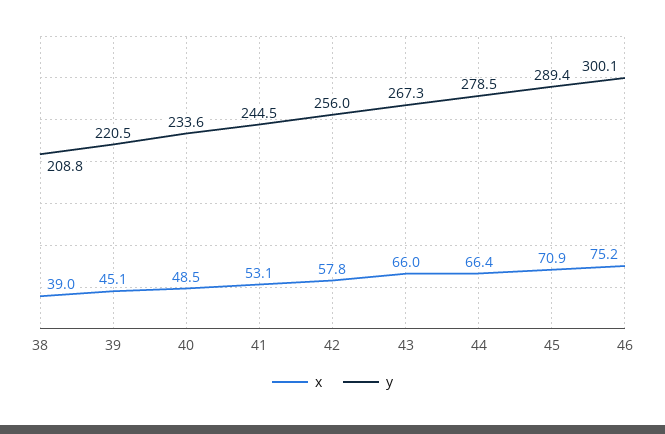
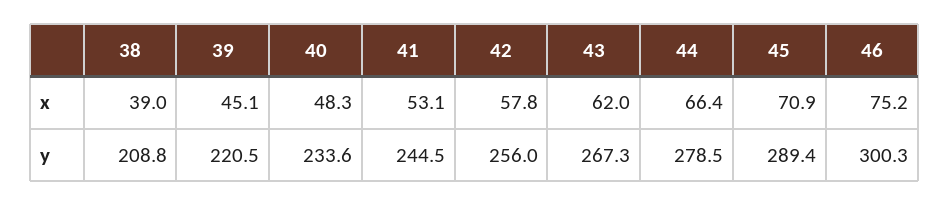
x, 40: 48.5 -> 48.3
x, 43: 66 -> 62
y, 46: 300.1 -> 300.3

